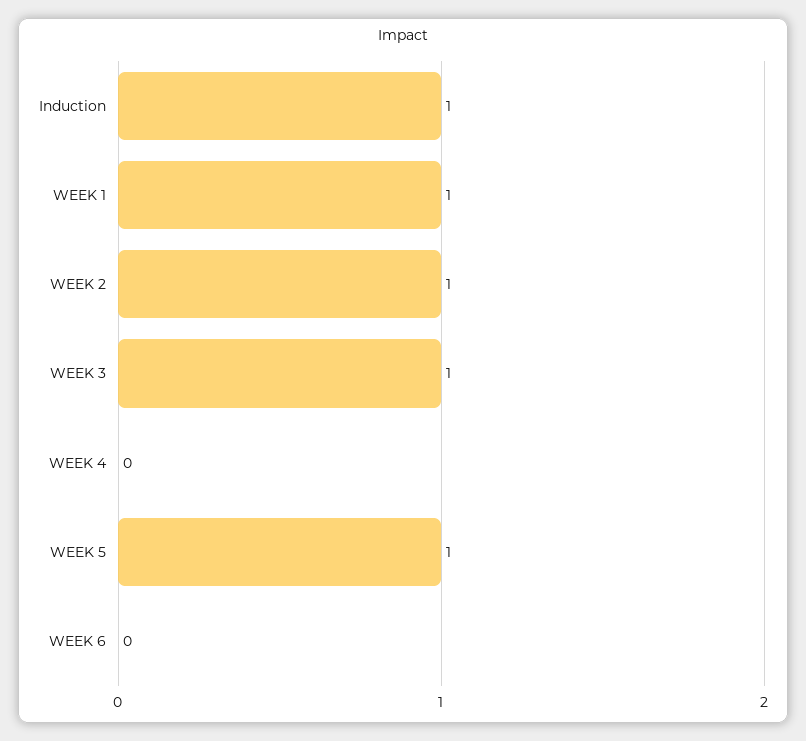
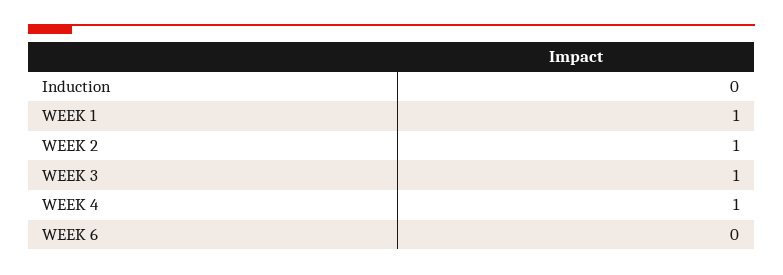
Induction: 1 -> 0
WEEK 4: 0 -> 1
WEEK 5: 1 -> none

